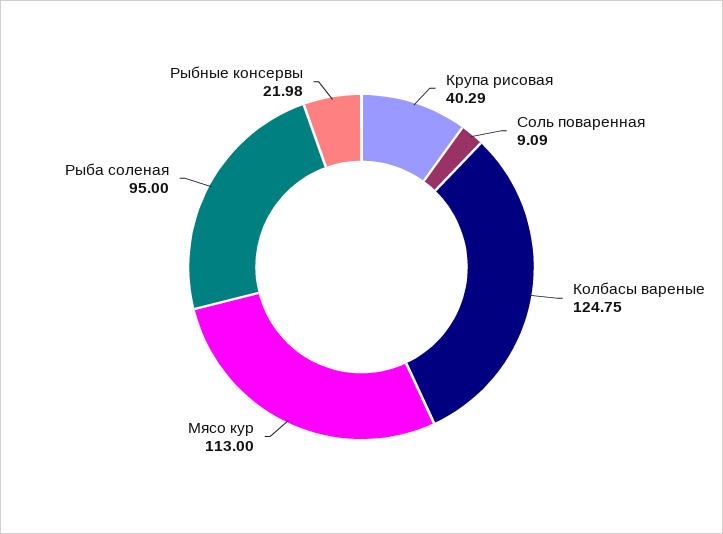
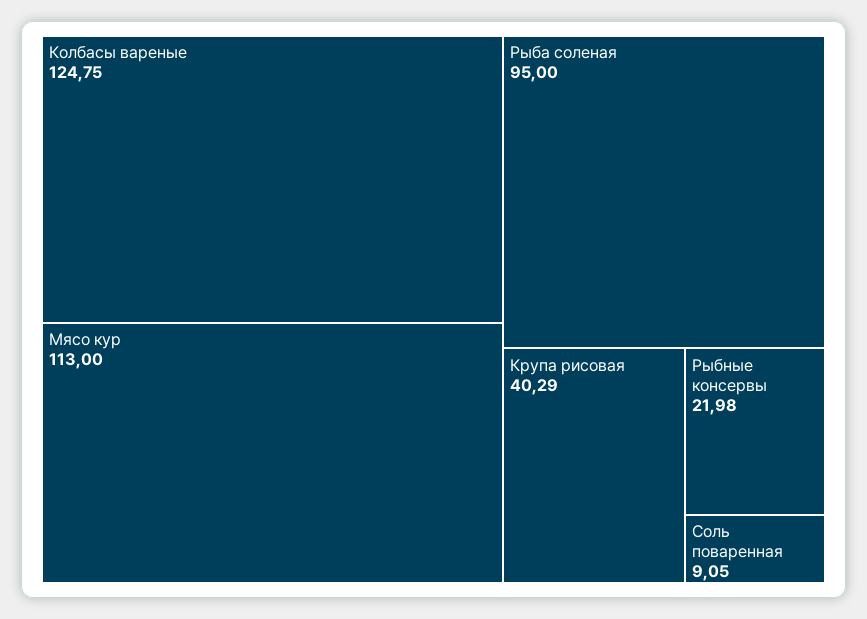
Соль поваренная: 9.09 -> 9.05

